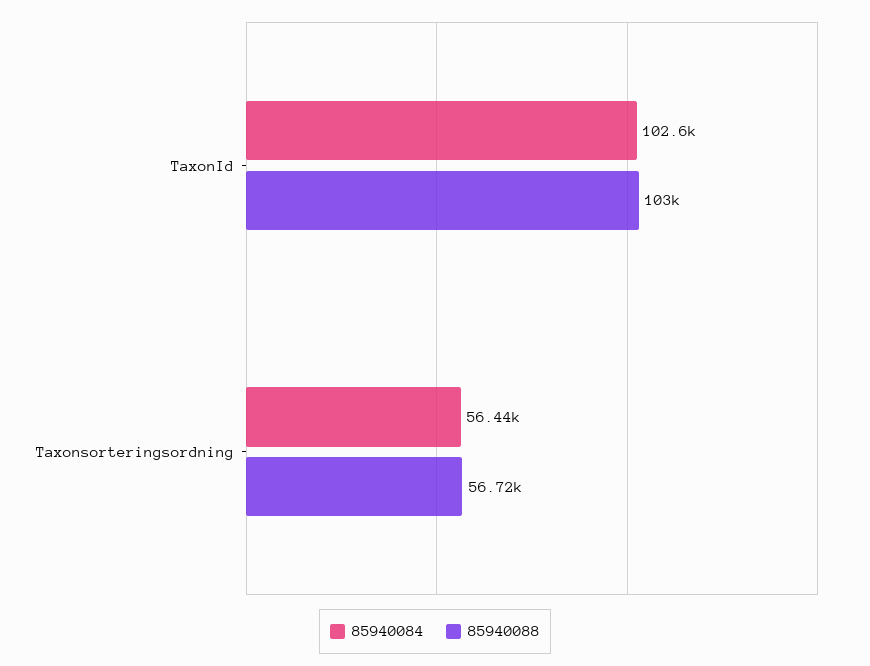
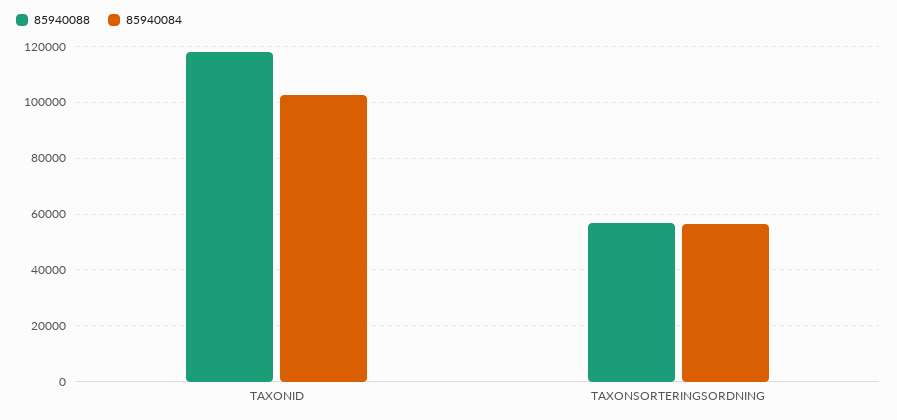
85940088, TaxonId: 103000 -> 117500

